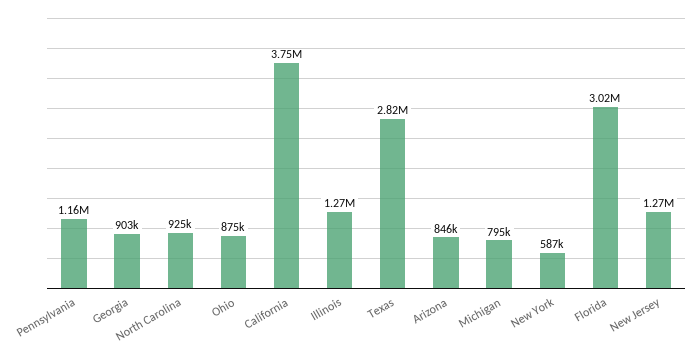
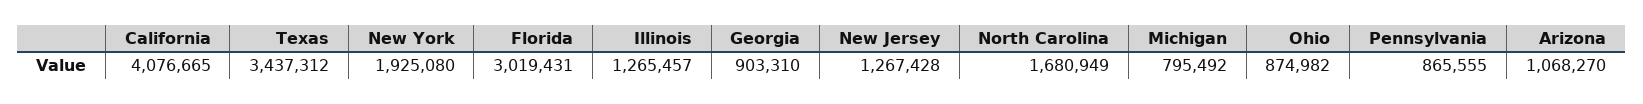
Pennsylvania: 1160000 -> 865555
North Carolina: 925000 -> 1680949
California: 3750000 -> 4076665
Texas: 2820000 -> 3437312
Arizona: 846000 -> 1068270
New York: 587000 -> 1925080

